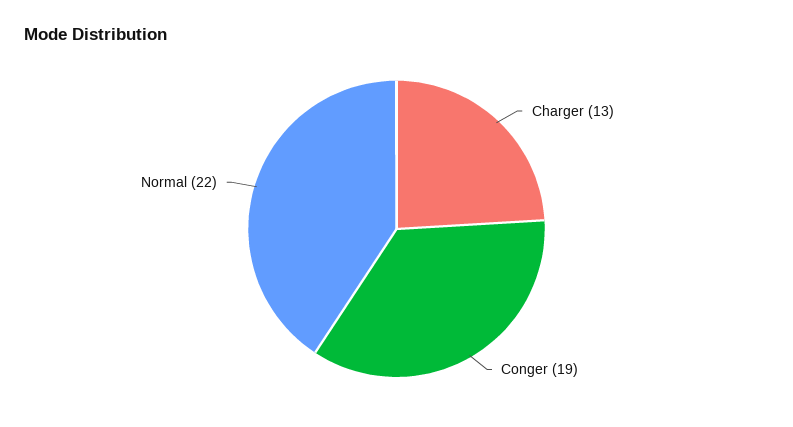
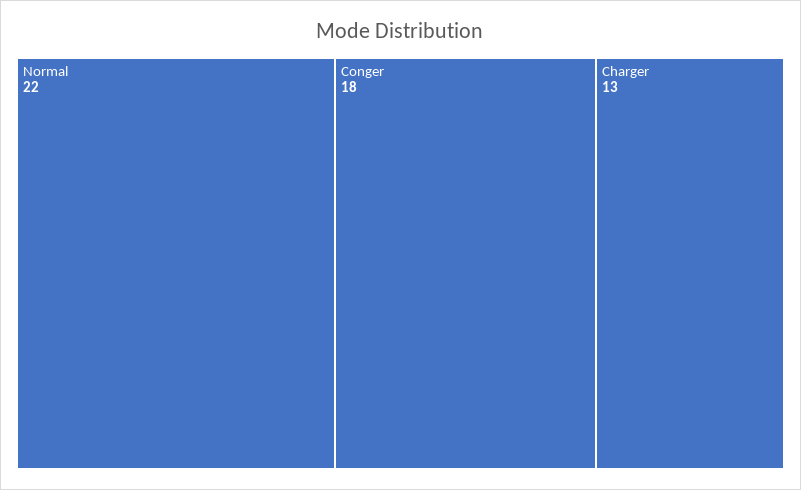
Conger: 19 -> 18

